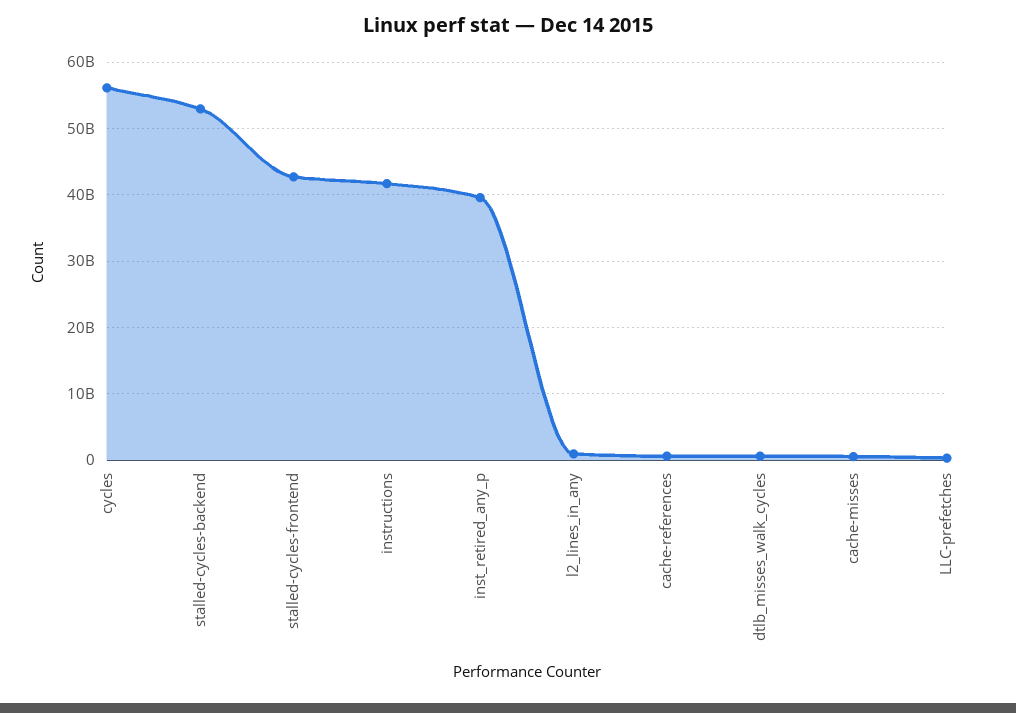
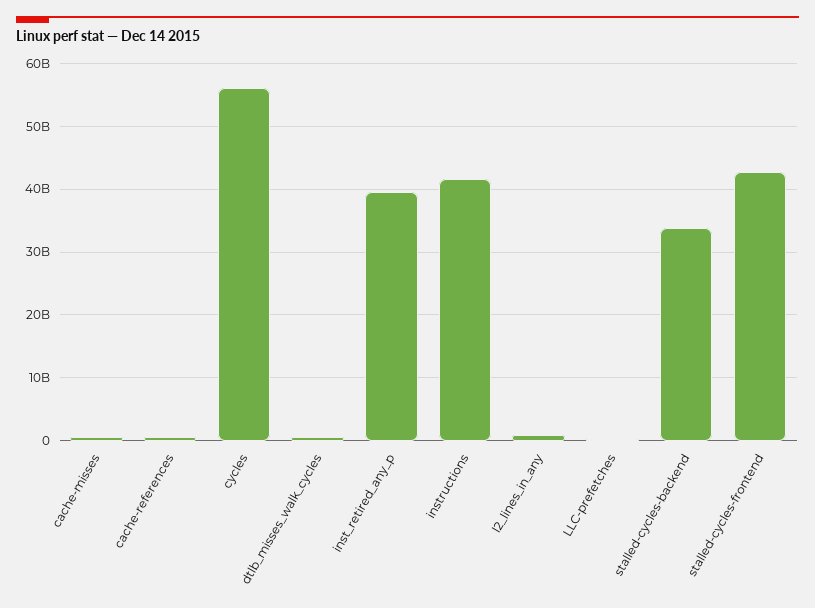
stalled-cycles-backend: 53000000000 -> 34000000000

